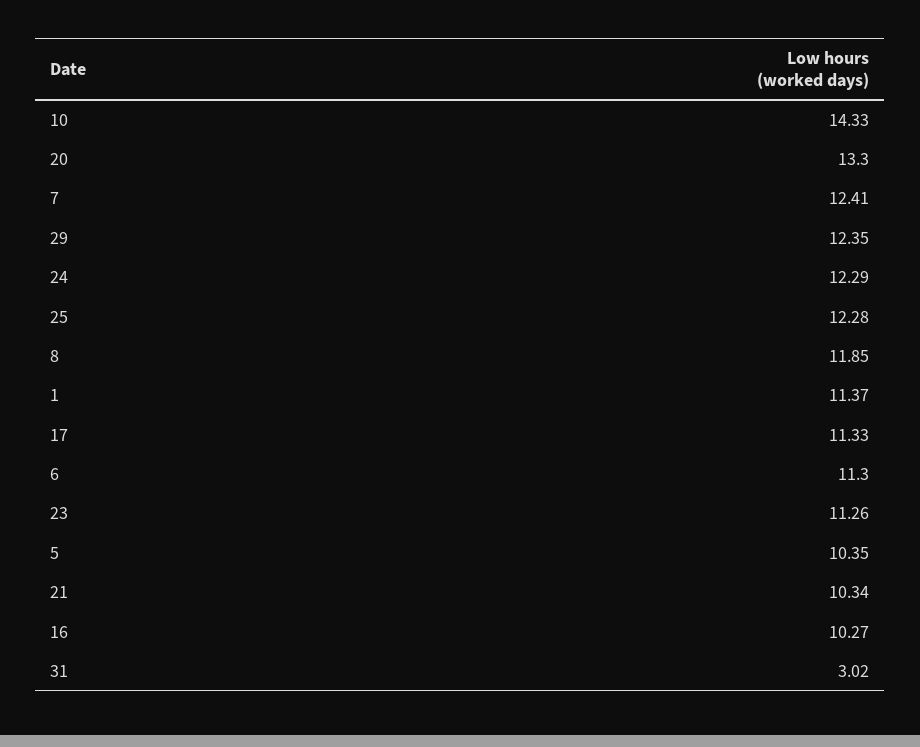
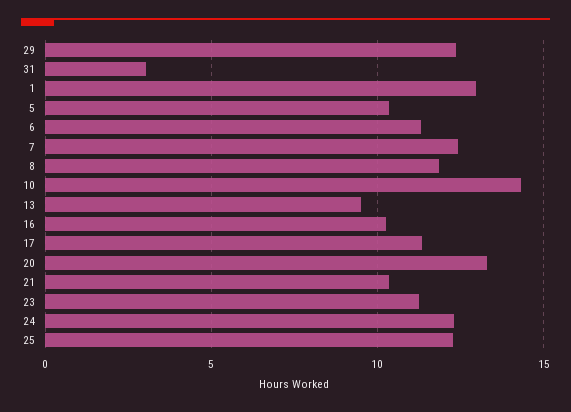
1: 11.37 -> 13
13: none -> 9.5

